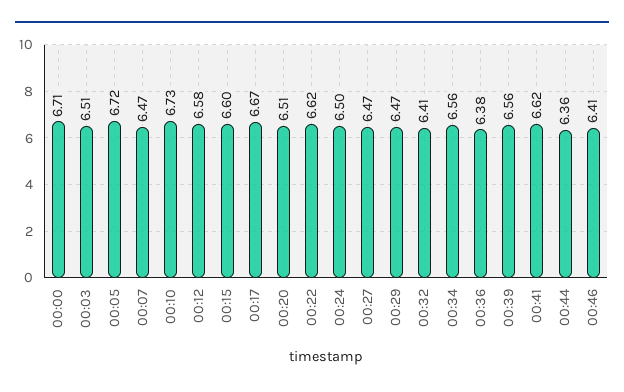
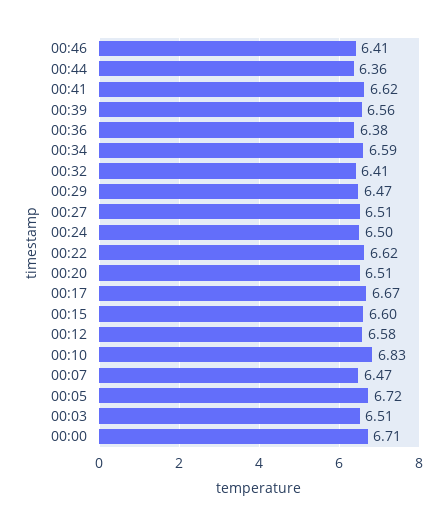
00:10: 6.73 -> 6.83
00:27: 6.47 -> 6.51
00:34: 6.56 -> 6.59

